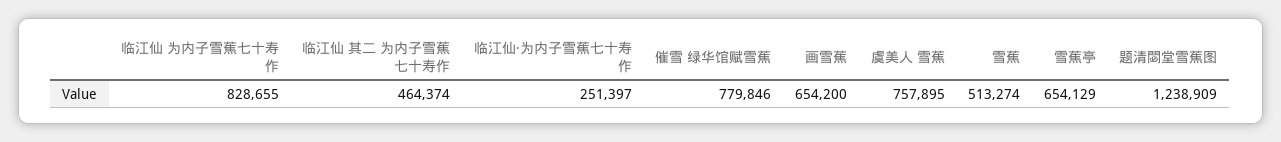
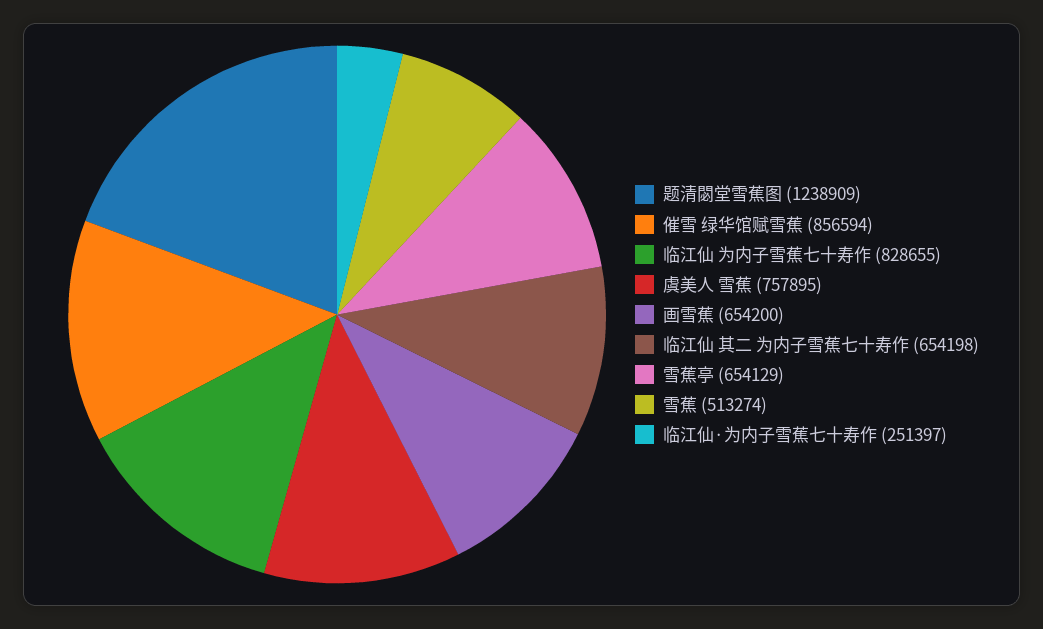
临江仙 其二 为内子雪蕉七十寿作: 464374 -> 654198
催雪 绿华馆赋雪蕉: 779846 -> 856594

